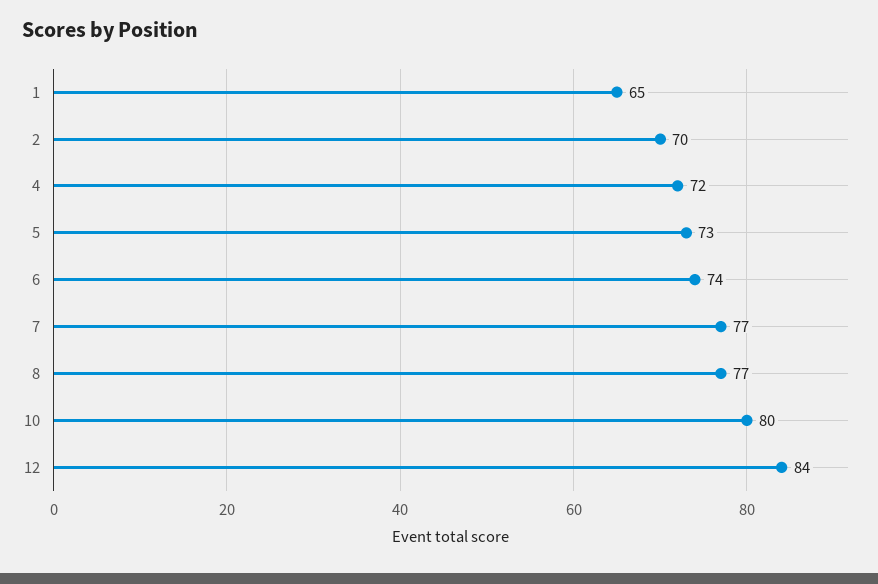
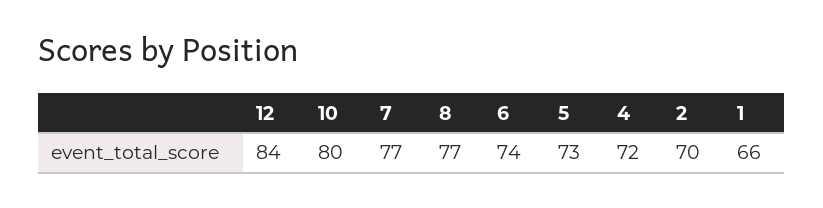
1: 65 -> 66

